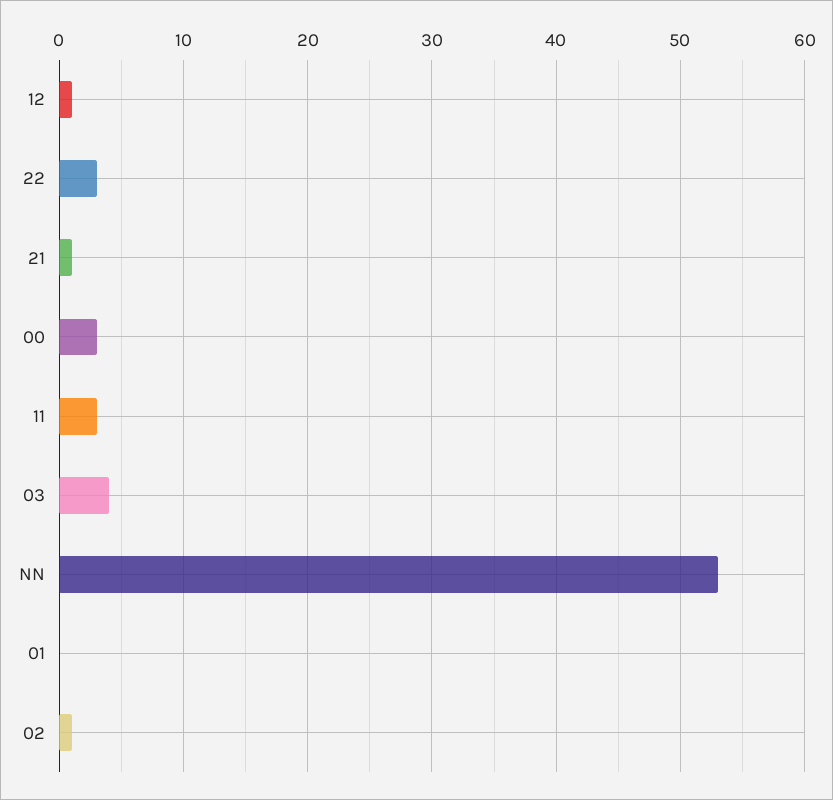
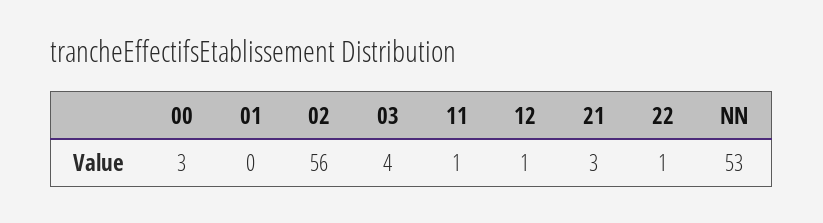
22: 3 -> 1
21: 1 -> 3
11: 3 -> 1
02: 1 -> 56

